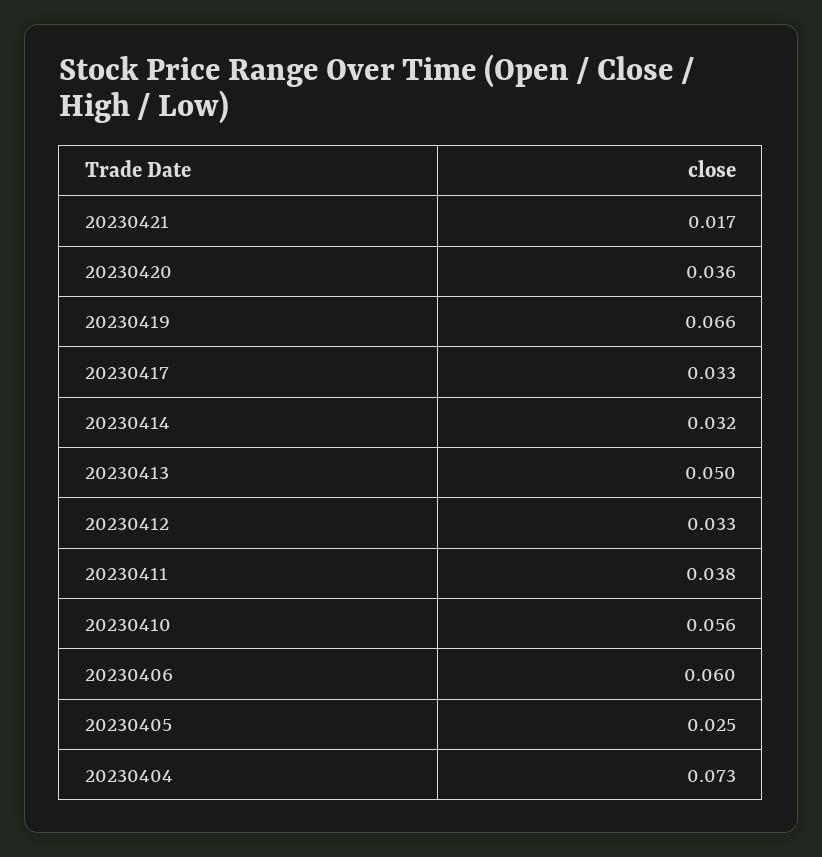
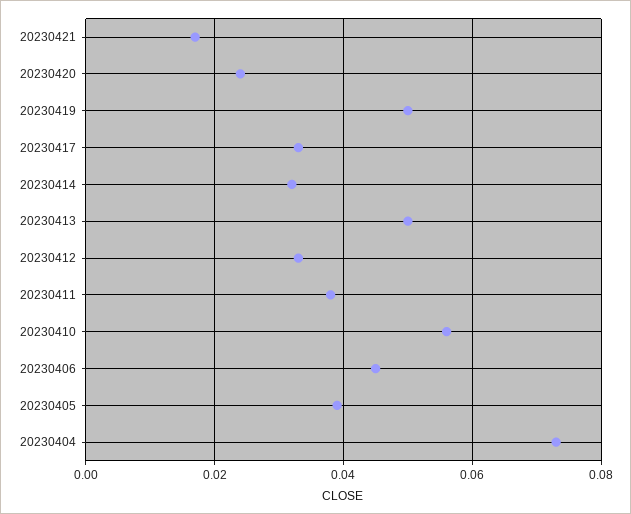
20230420: 0.036 -> 0.025
20230419: 0.066 -> 0.05
20230406: 0.06 -> 0.045
20230405: 0.025 -> 0.04

